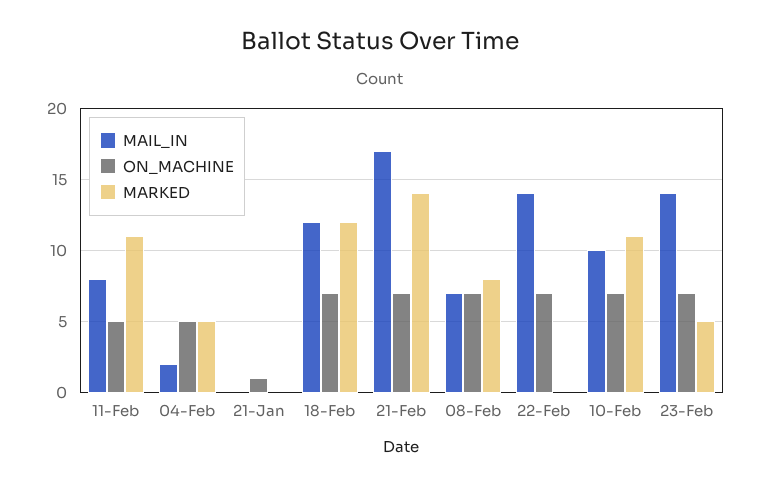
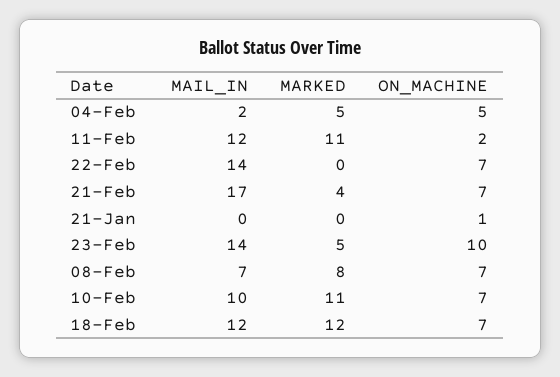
MAIL_IN, 11-Feb: 8 -> 12
ON_MACHINE, 11-Feb: 5 -> 2
MARKED, 21-Feb: 14 -> 4
ON_MACHINE, 23-Feb: 7 -> 10

